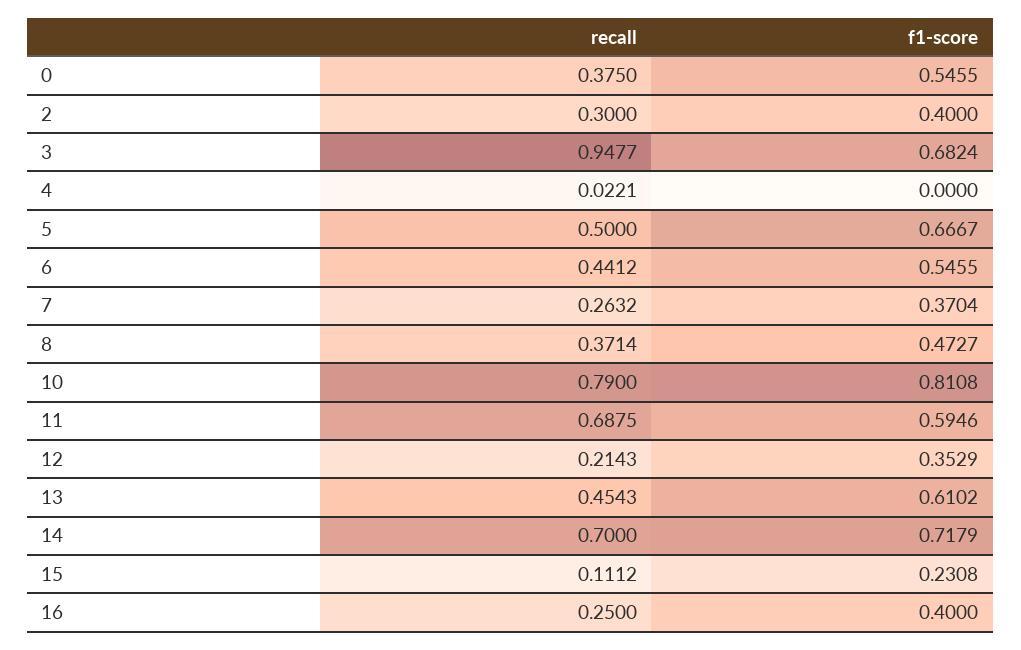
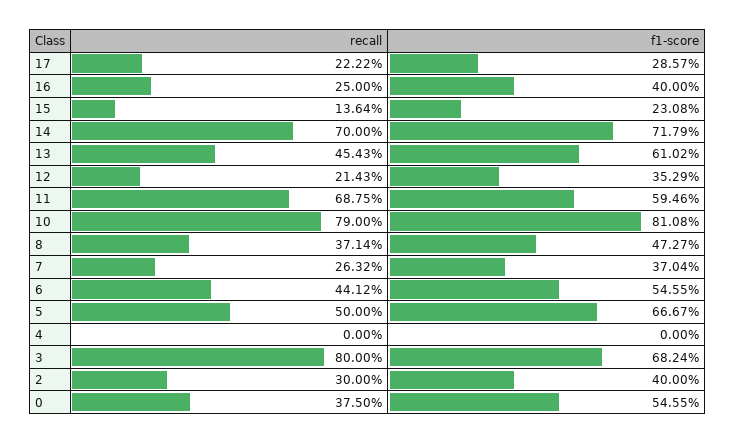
recall, 3: 0.9477 -> 0.8
recall, 4: 0.0221 -> 0
recall, 15: 0.1112 -> 0.1364
recall, 17: none -> 0.2222
f1-score, 17: none -> 0.2857

